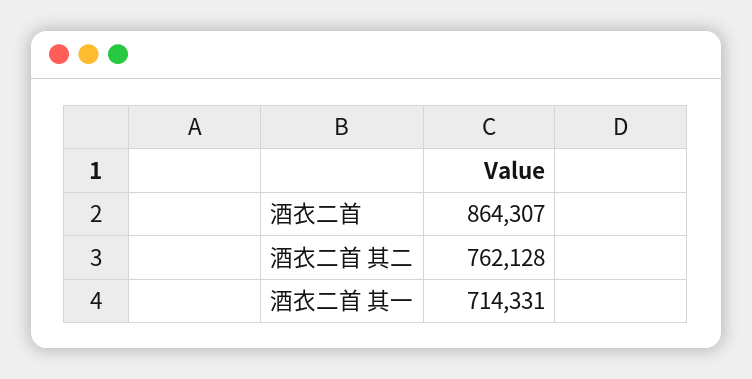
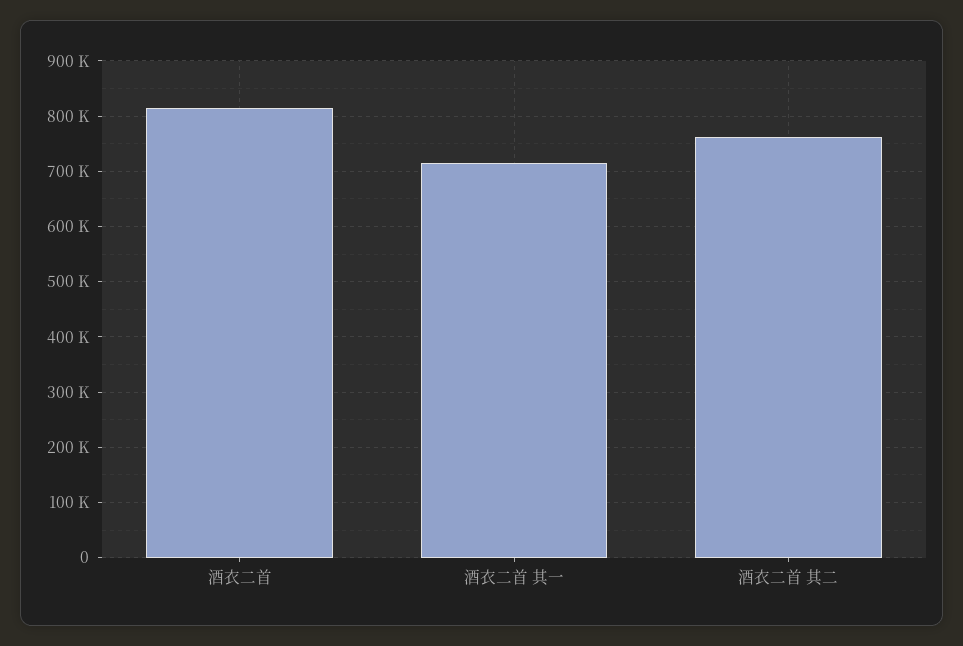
酒衣二首: 864307 -> 820000

